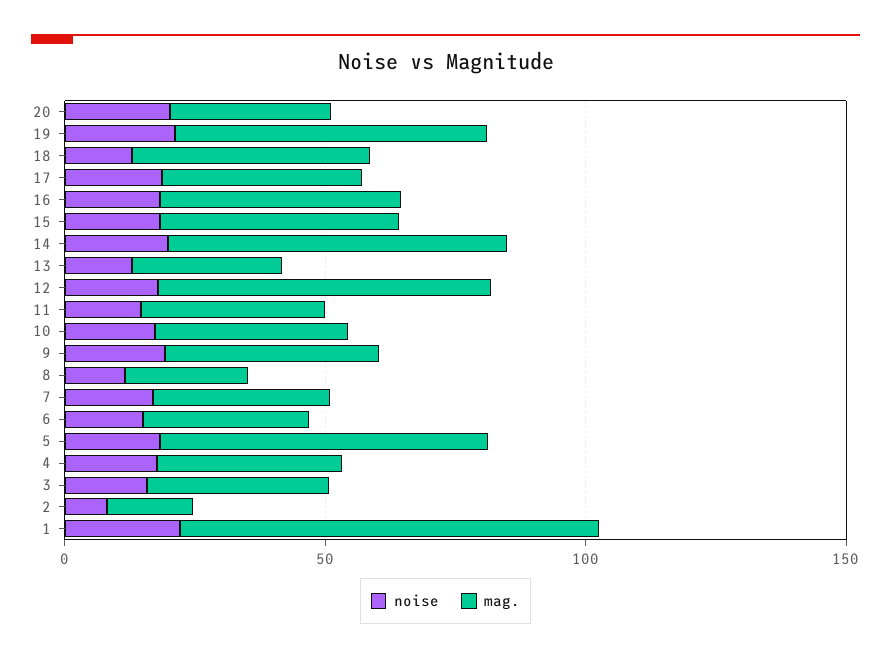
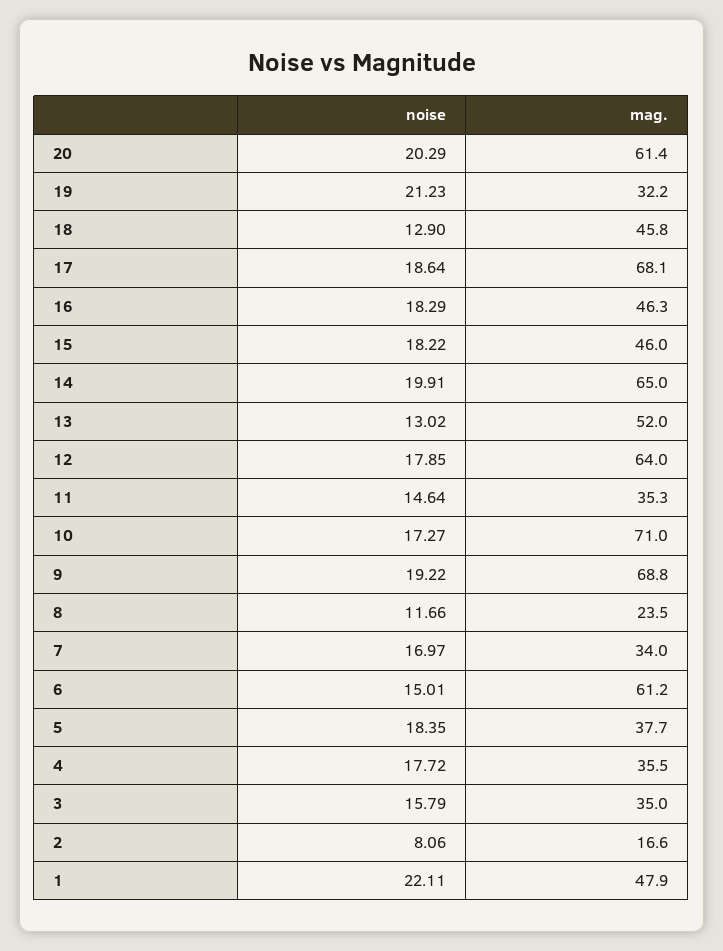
mag., 20: 30 -> 61.4
mag., 19: 60 -> 32.2
mag., 17: 40 -> 68.1
mag., 13: 30 -> 52
mag., 10: 40 -> 71
mag., 9: 40 -> 68.8
mag., 6: 30 -> 61.2
mag., 5: 60 -> 37.7
mag., 1: 80 -> 47.9

